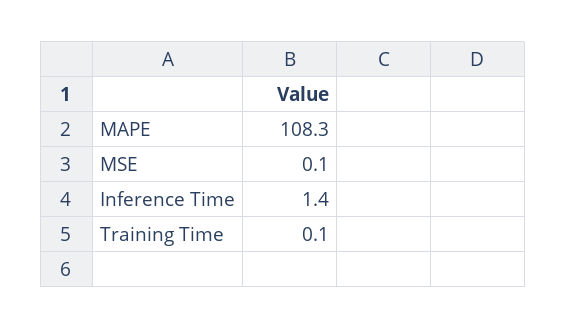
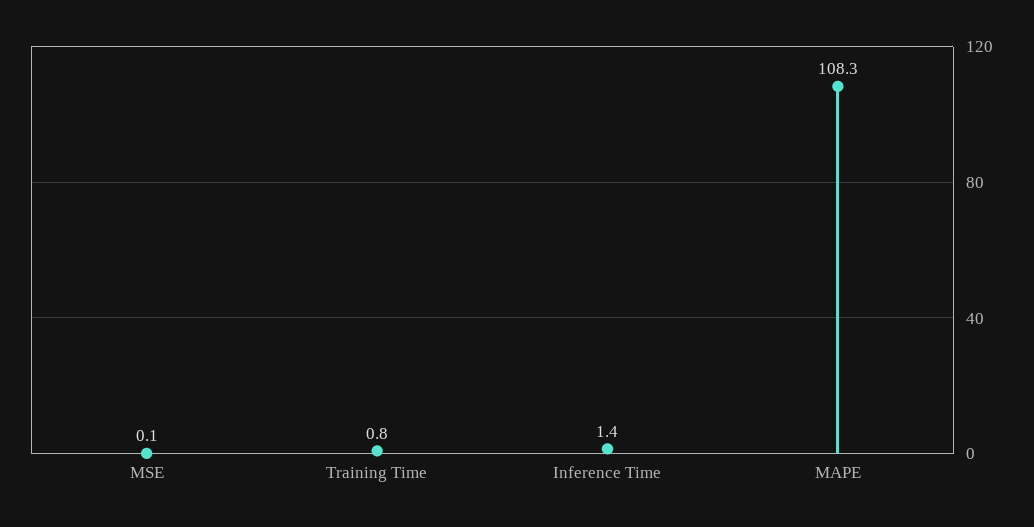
Training Time: 0.1 -> 0.8

